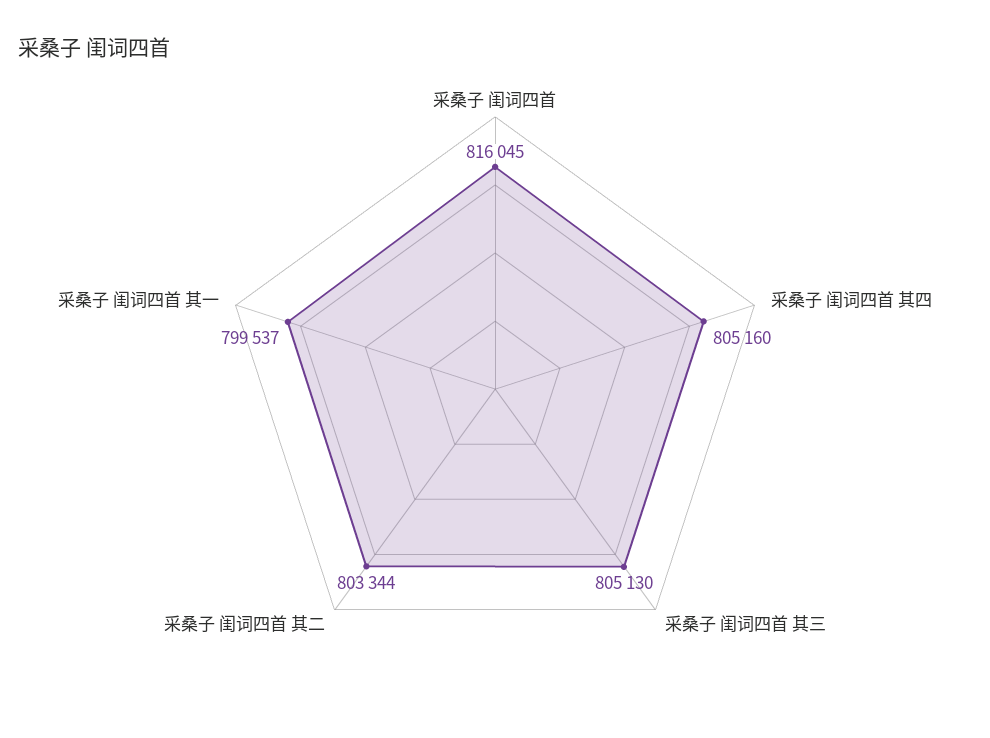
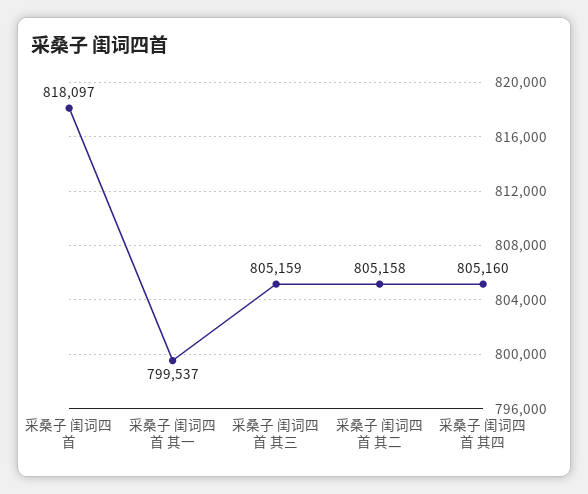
采桑子 闺词四首: 816045 -> 818097
采桑子 闺词四首 其三: 805130 -> 805159
采桑子 闺词四首 其二: 803344 -> 805158

